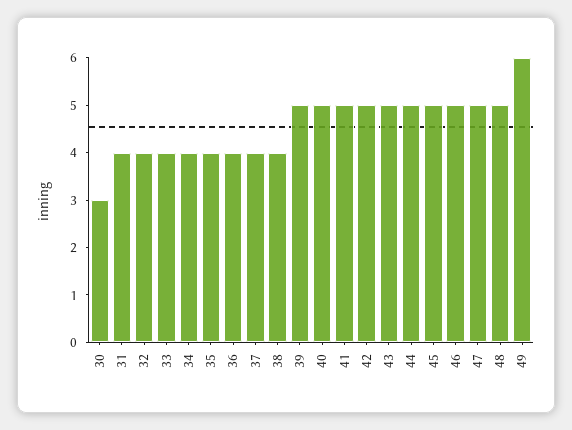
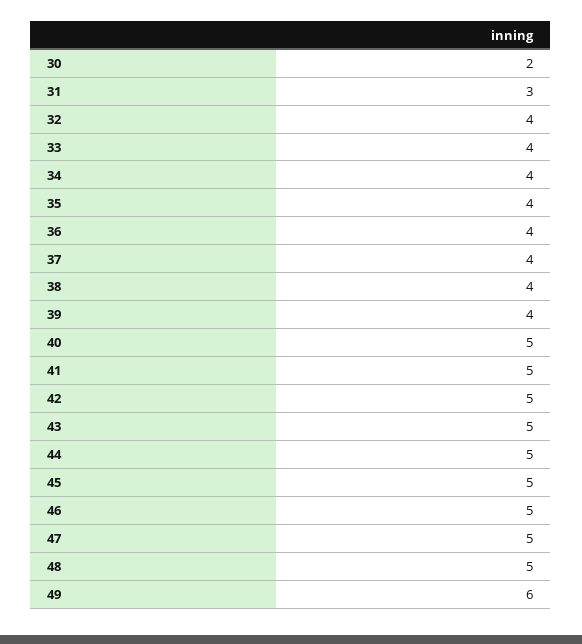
30: 3 -> 2
31: 4 -> 3
39: 5 -> 4

